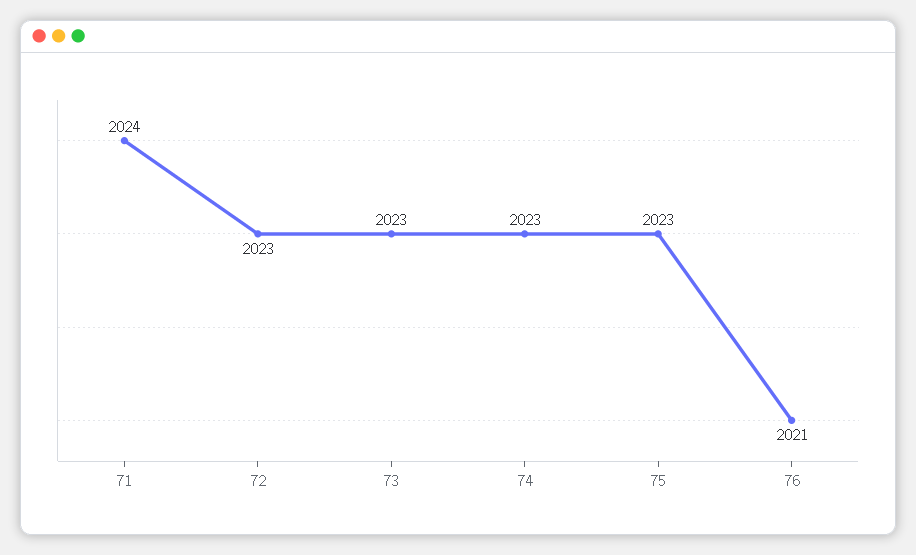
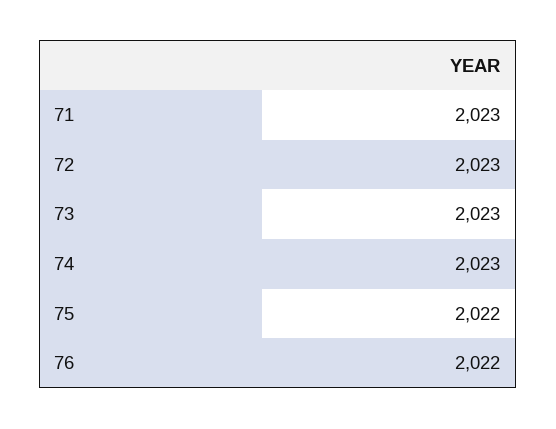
71: 2024 -> 2023
75: 2023 -> 2022
76: 2021 -> 2022

